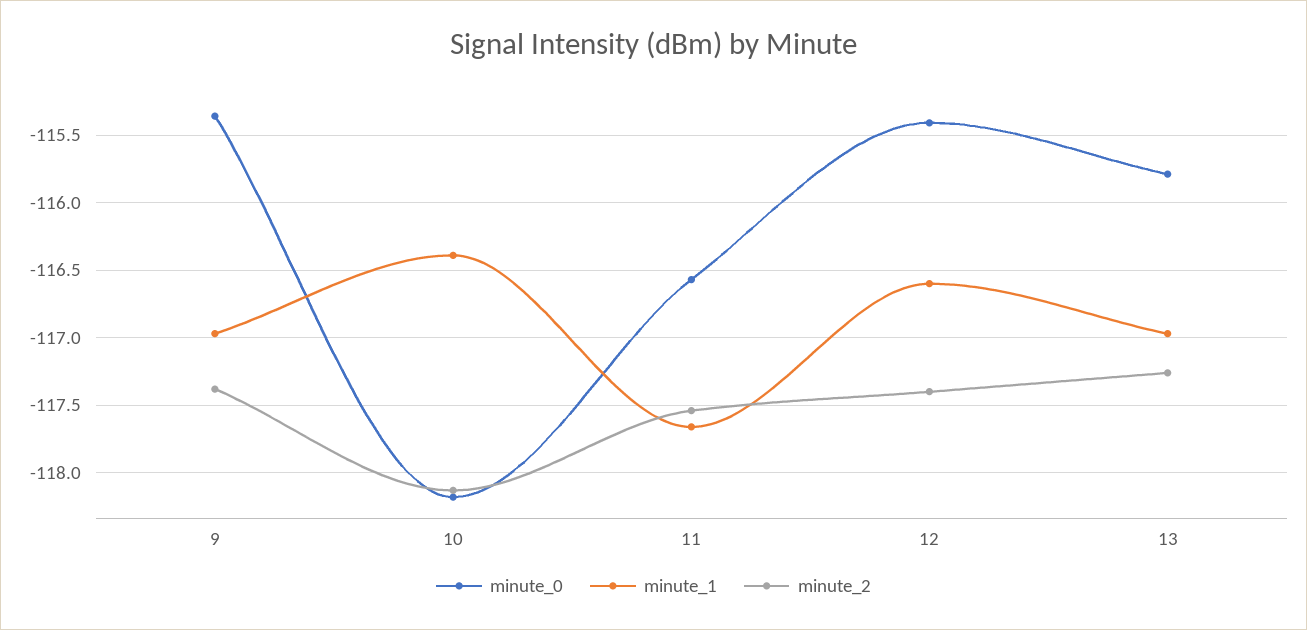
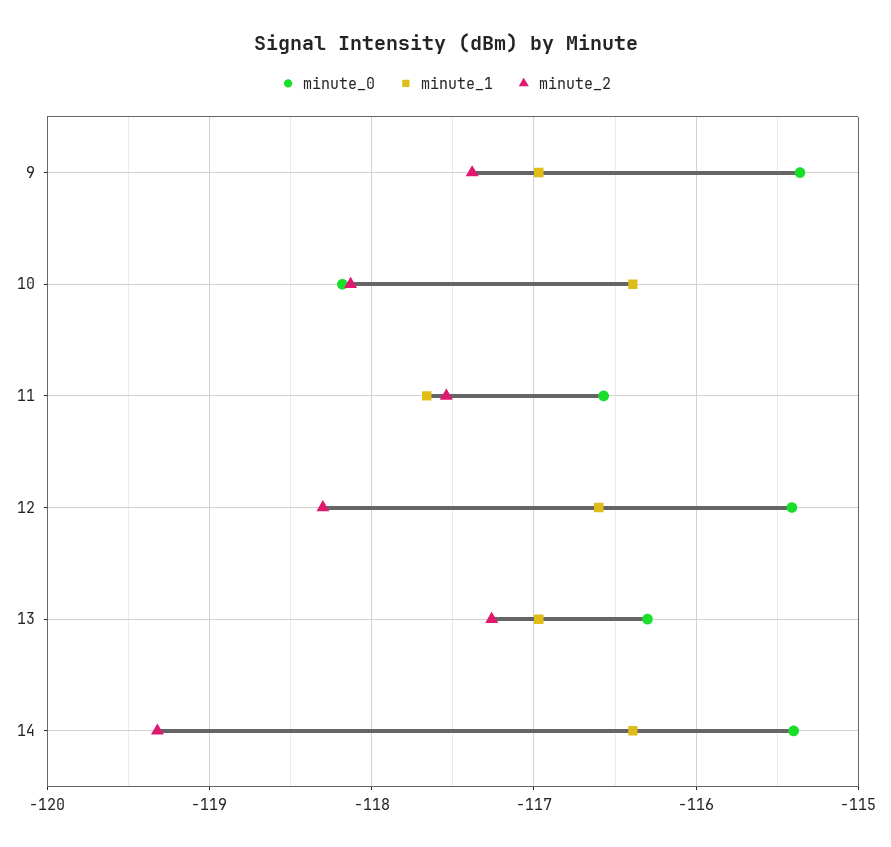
minute_2, 12: -117.4 -> -118.3
minute_0, 13: -115.8 -> -116.3
minute_0, 14: none -> -115.4
minute_1, 14: none -> -116.4
minute_2, 14: none -> -119.3

